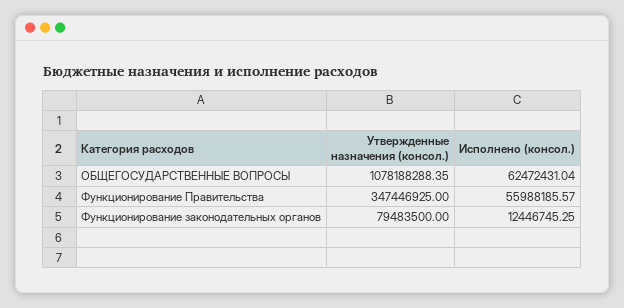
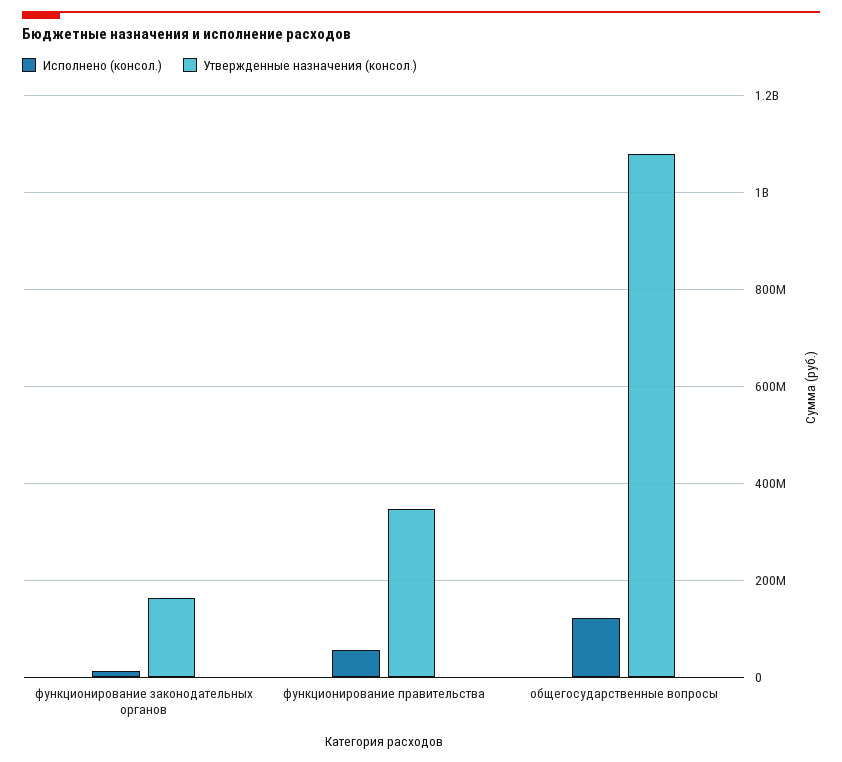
Исполнено (консол.), ОБЩЕГОСУДАРСТВЕННЫЕ ВОПРОСЫ: 62472431.04 -> 120000000
Утвержденные назначения (консол.), Функционирование законодательных органов: 79483500 -> 160000000

